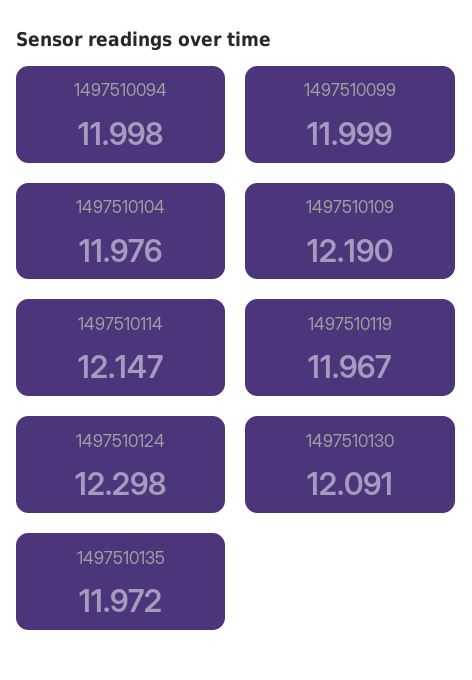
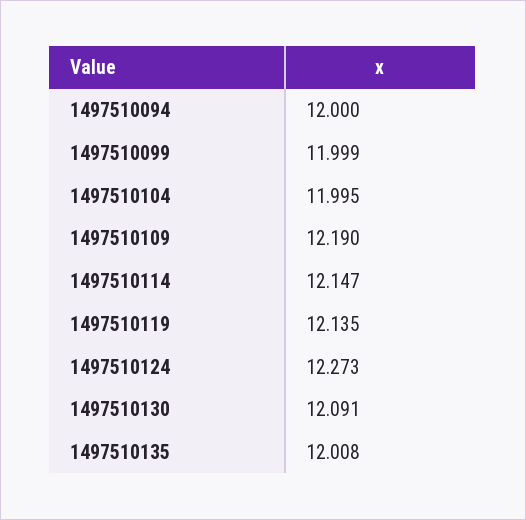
1497510094: 11.998 -> 12
1497510104: 11.976 -> 11.995
1497510119: 11.967 -> 12.135
1497510124: 12.298 -> 12.273
1497510135: 11.972 -> 12.008

